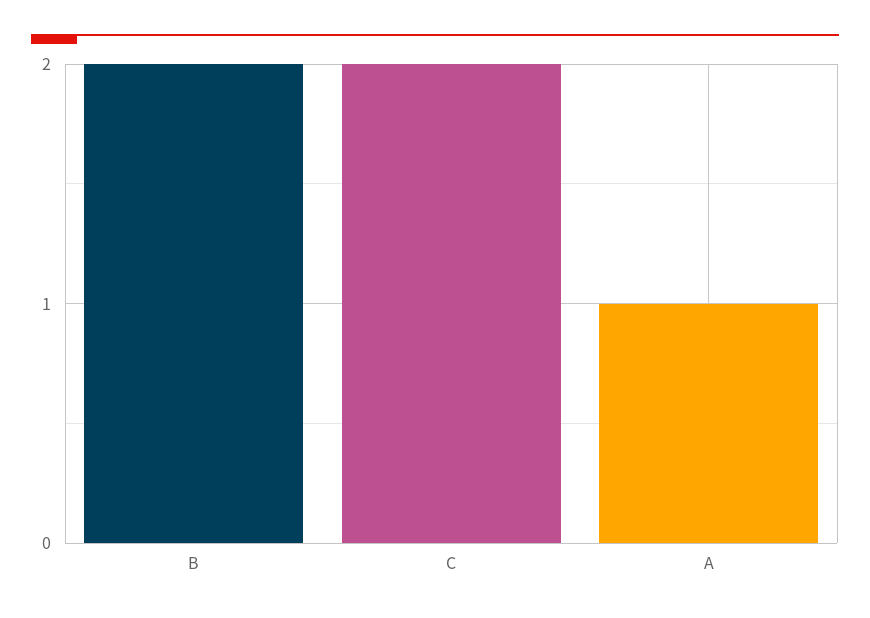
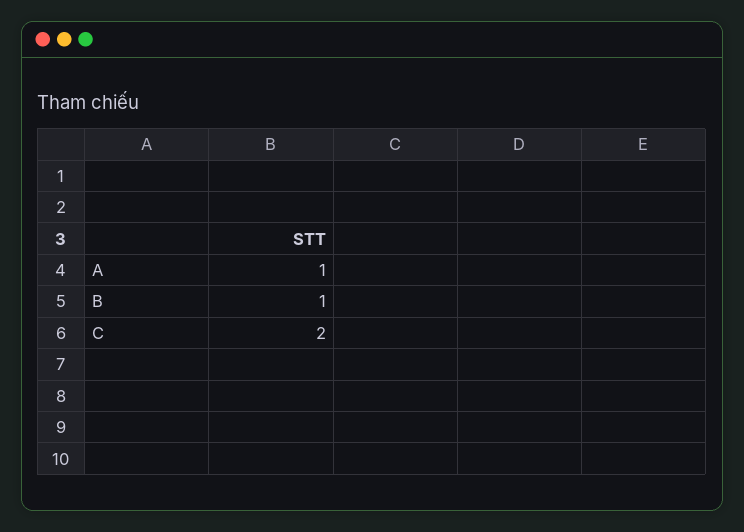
B: 2 -> 1

